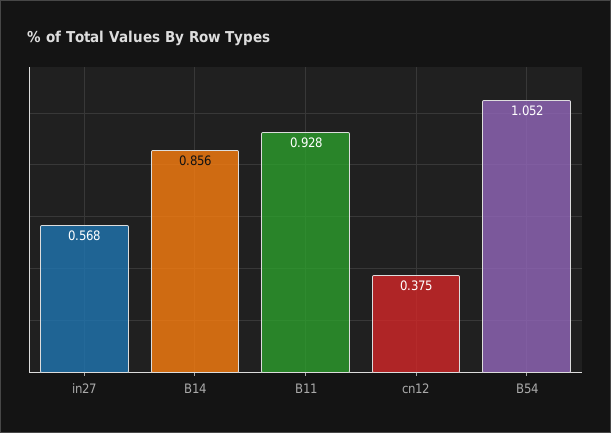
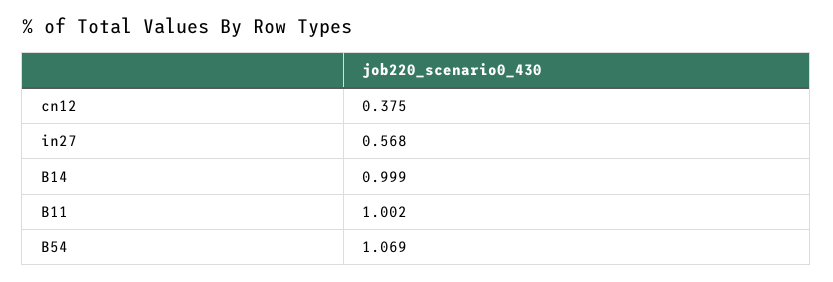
B14: 0.856 -> 0.999
B11: 0.928 -> 1.002
B54: 1.052 -> 1.069

